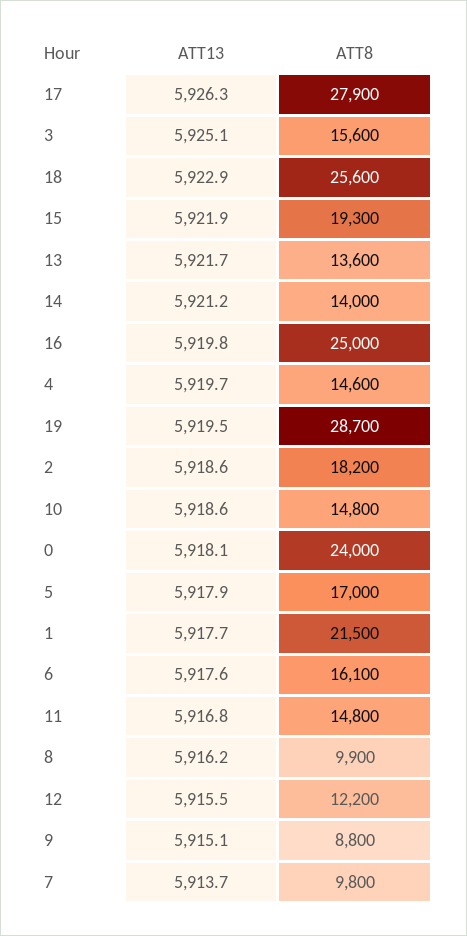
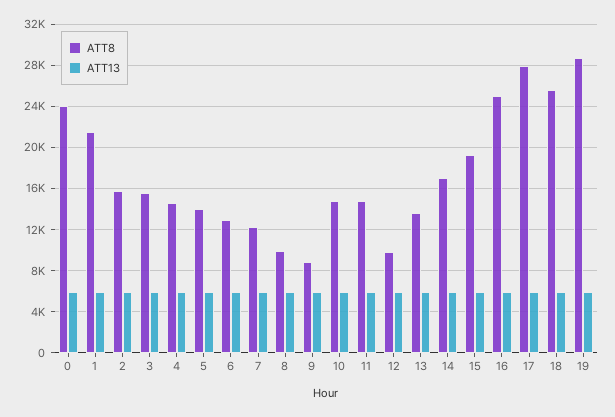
ATT8, 14: 14000 -> 17000
ATT8, 2: 18200 -> 16000
ATT8, 5: 17000 -> 14000
ATT8, 6: 16100 -> 13000
ATT8, 12: 12200 -> 10000
ATT8, 7: 9800 -> 12000

